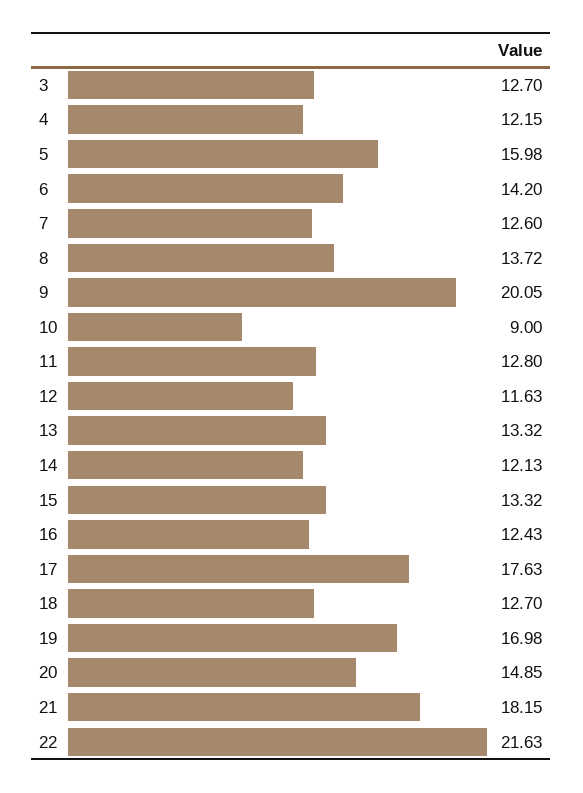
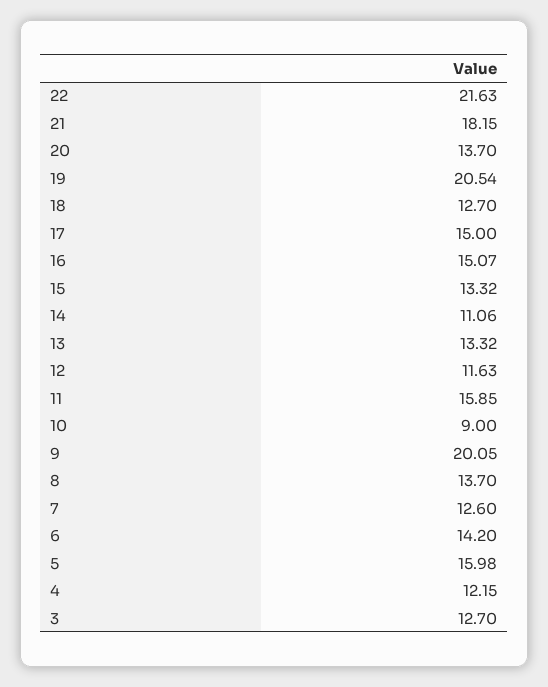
8: 13.72 -> 13.7
11: 12.8 -> 15.85
14: 12.13 -> 11.06
16: 12.43 -> 15.07
17: 17.63 -> 15
19: 16.98 -> 20.54
20: 14.85 -> 13.7

